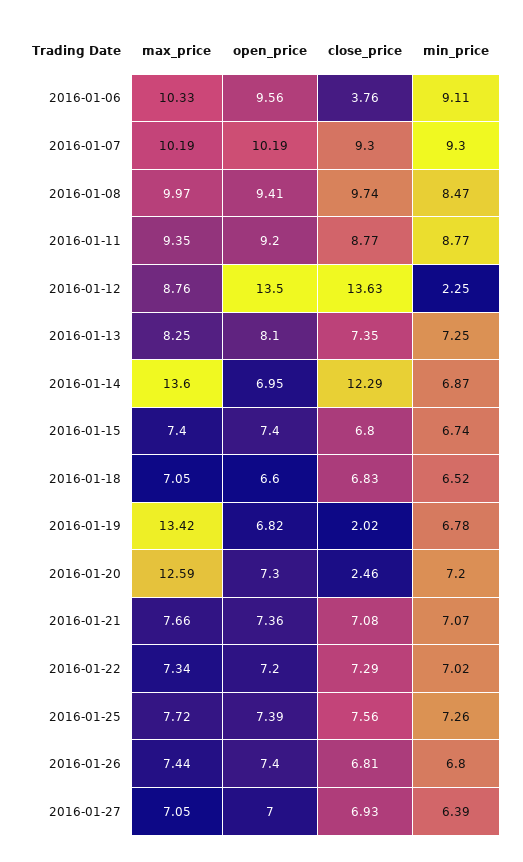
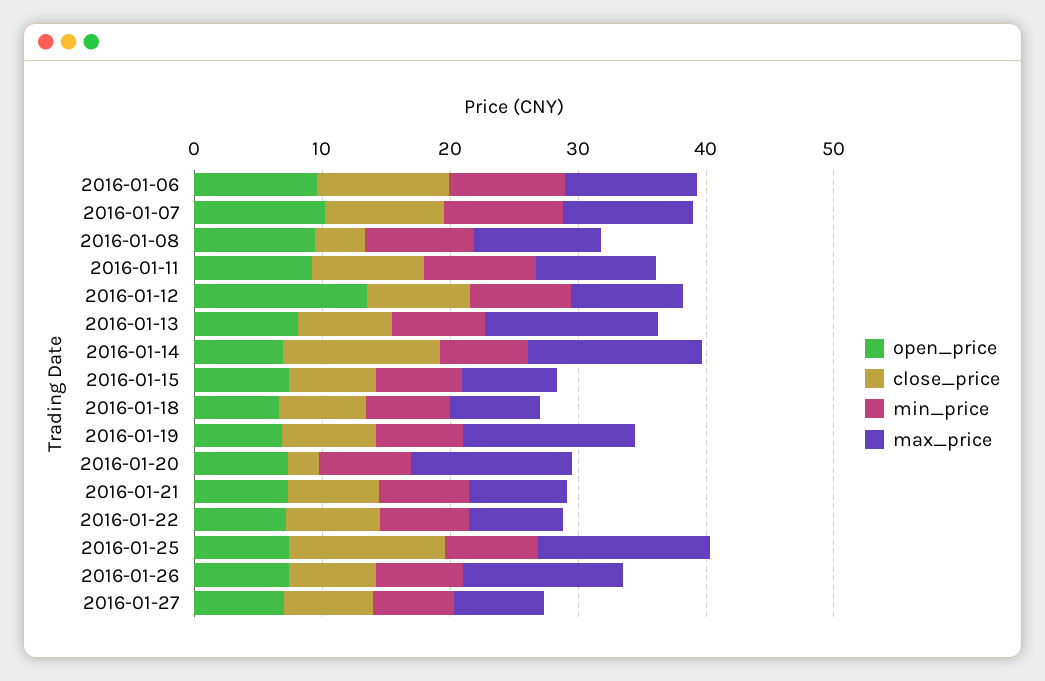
close_price, 2016-01-06: 3.76 -> 10
close_price, 2016-01-08: 9.74 -> 4
close_price, 2016-01-12: 13.63 -> 8
min_price, 2016-01-12: 2.25 -> 8
max_price, 2016-01-13: 8.25 -> 14
close_price, 2016-01-19: 2.02 -> 8
max_price, 2016-01-25: 7.72 -> 14
close_price, 2016-01-25: 7.56 -> 12
max_price, 2016-01-26: 7.44 -> 12

